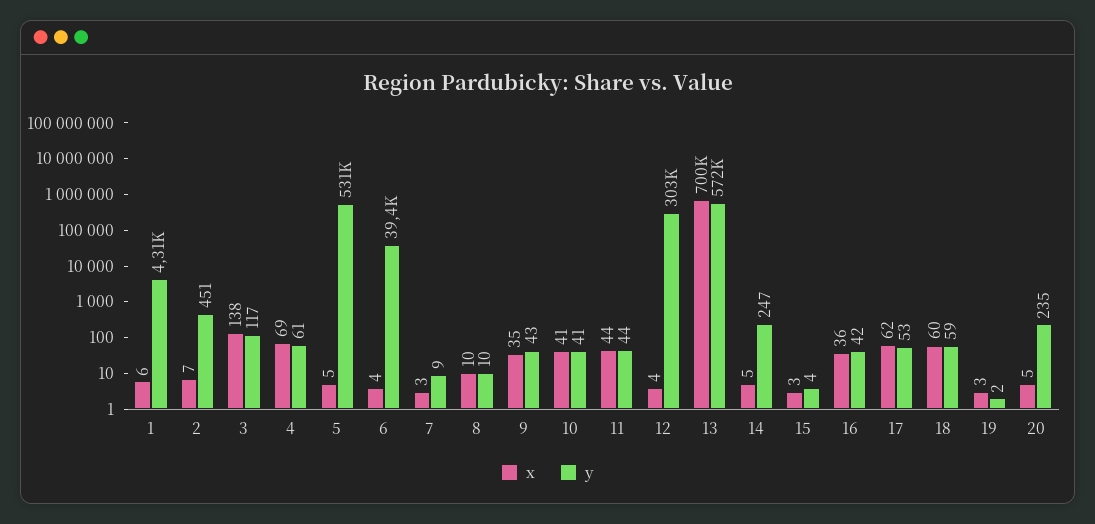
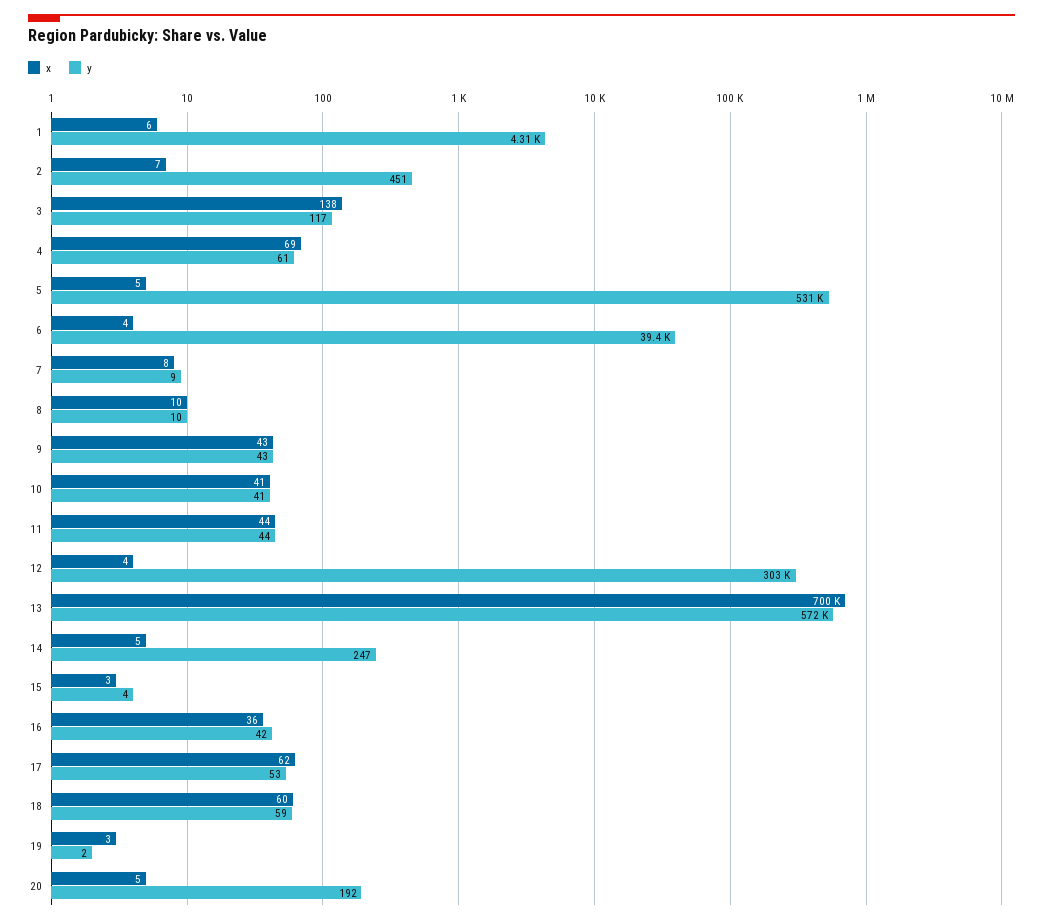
x, 7: 3 -> 8
x, 9: 35 -> 43
y, 20: 235 -> 192

